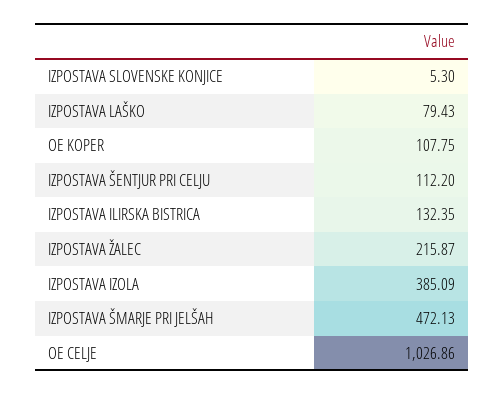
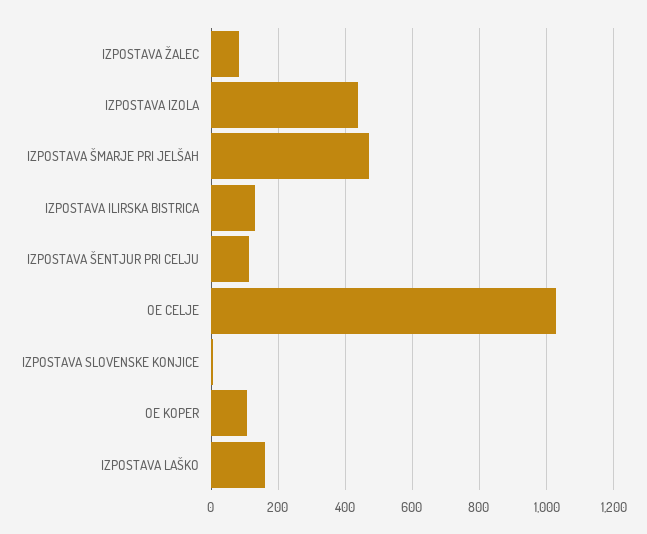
IZPOSTAVA LAŠKO: 79.43 -> 160
IZPOSTAVA ŽALEC: 215.87 -> 80
IZPOSTAVA IZOLA: 385.09 -> 440

